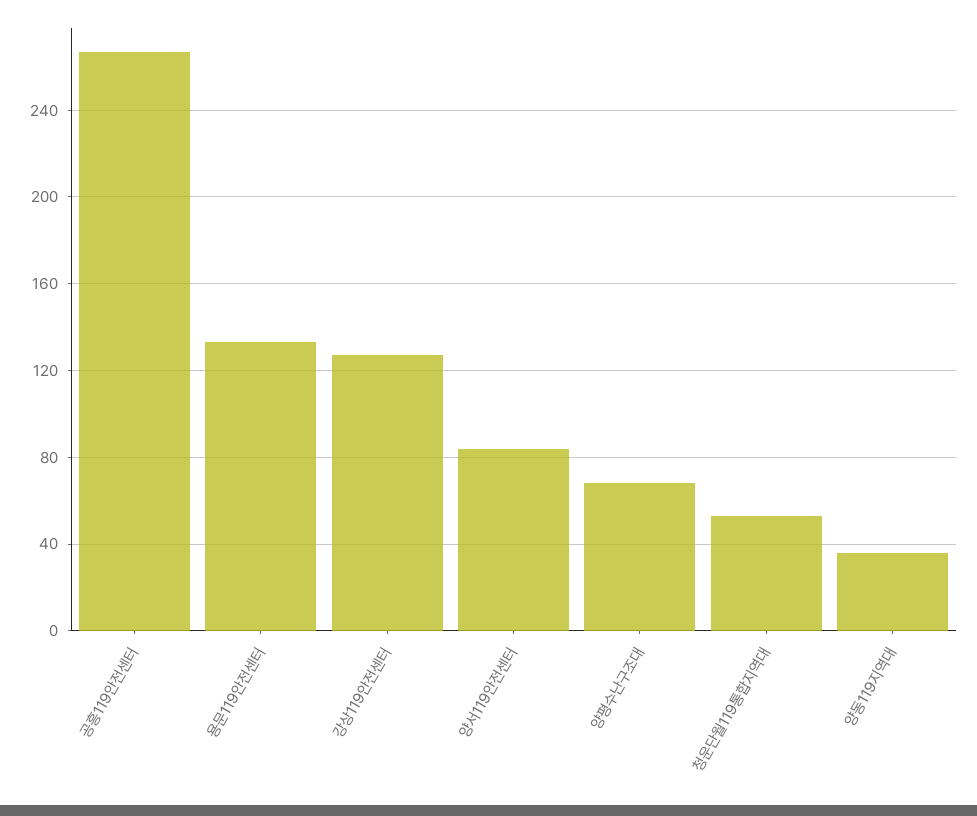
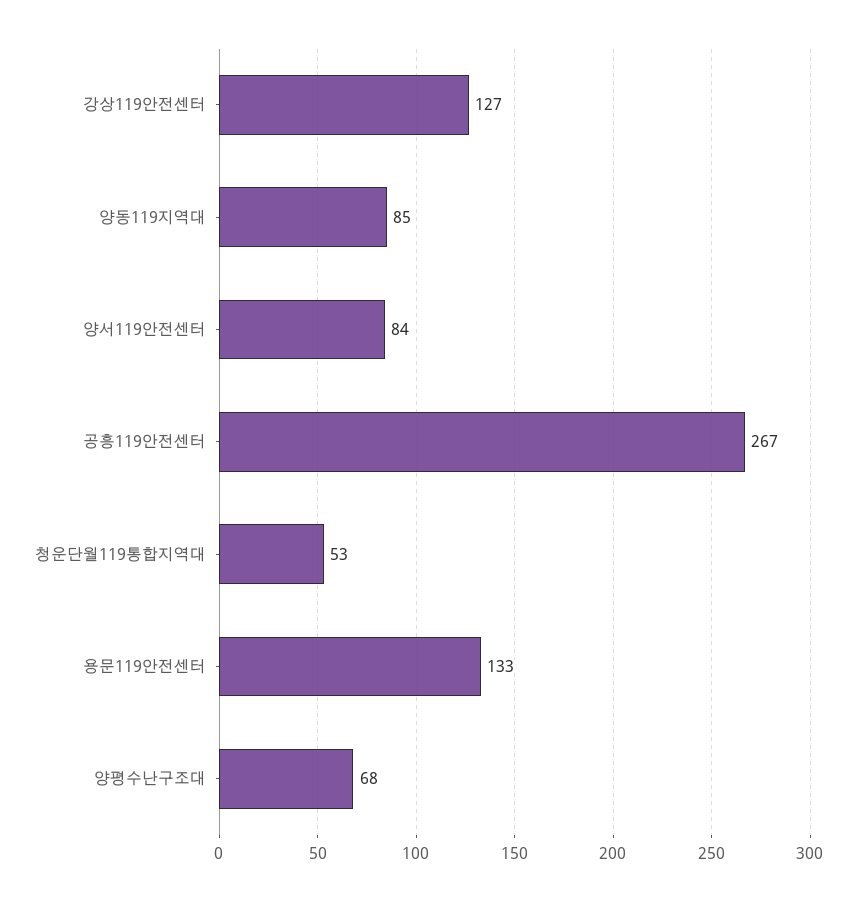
양동119지역대: 35 -> 85

